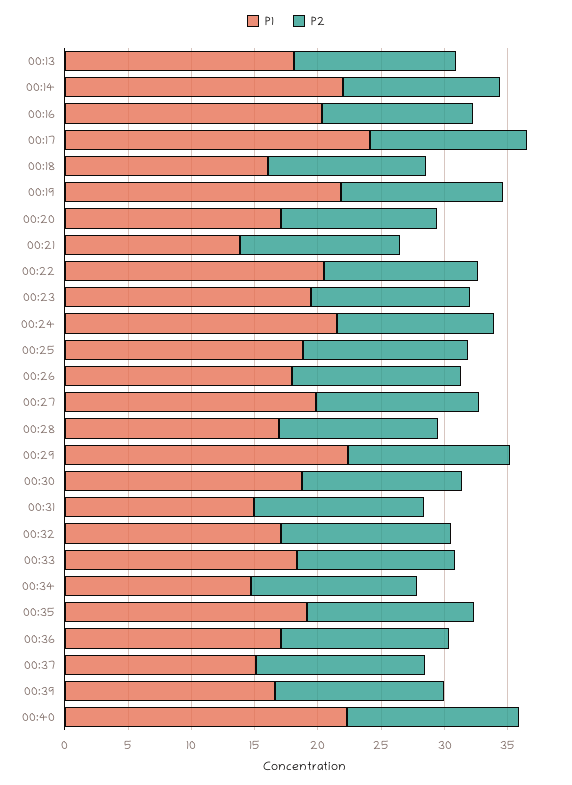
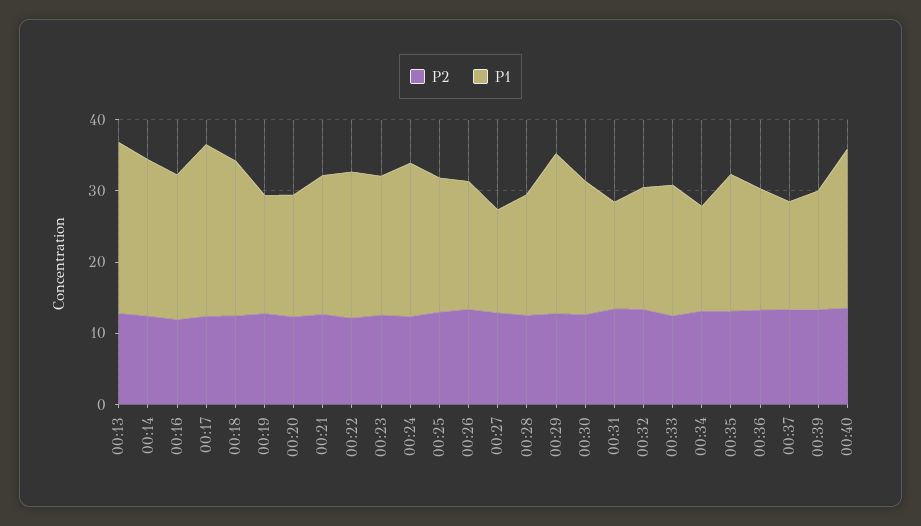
P1, 00:13: 18 -> 24
P1, 00:18: 16 -> 22
P1, 00:19: 22 -> 16
P1, 00:21: 14 -> 20
P1, 00:27: 20 -> 14

